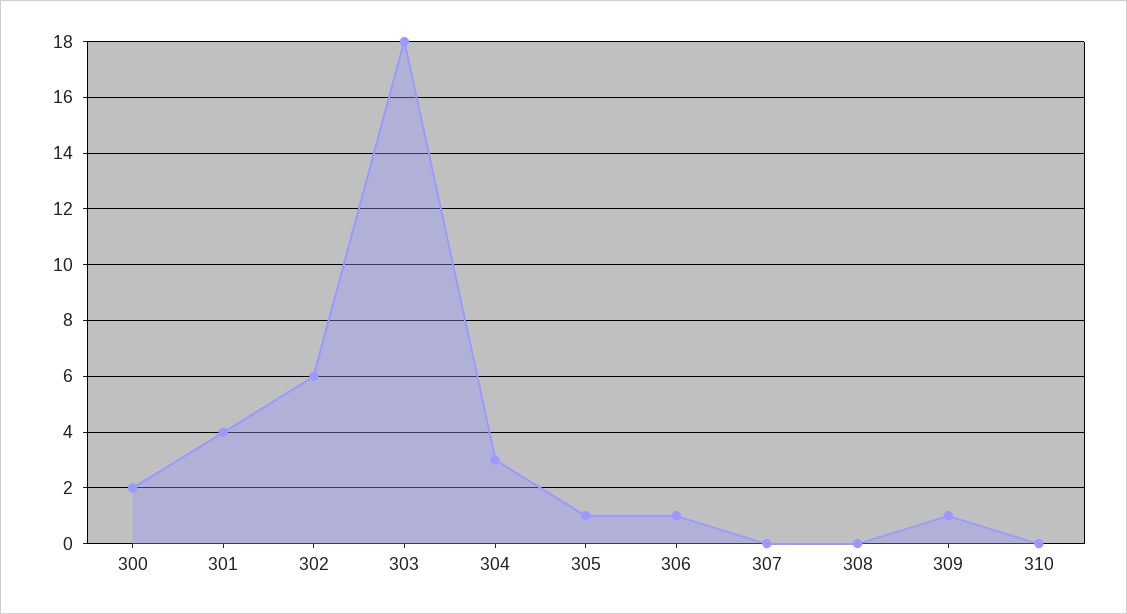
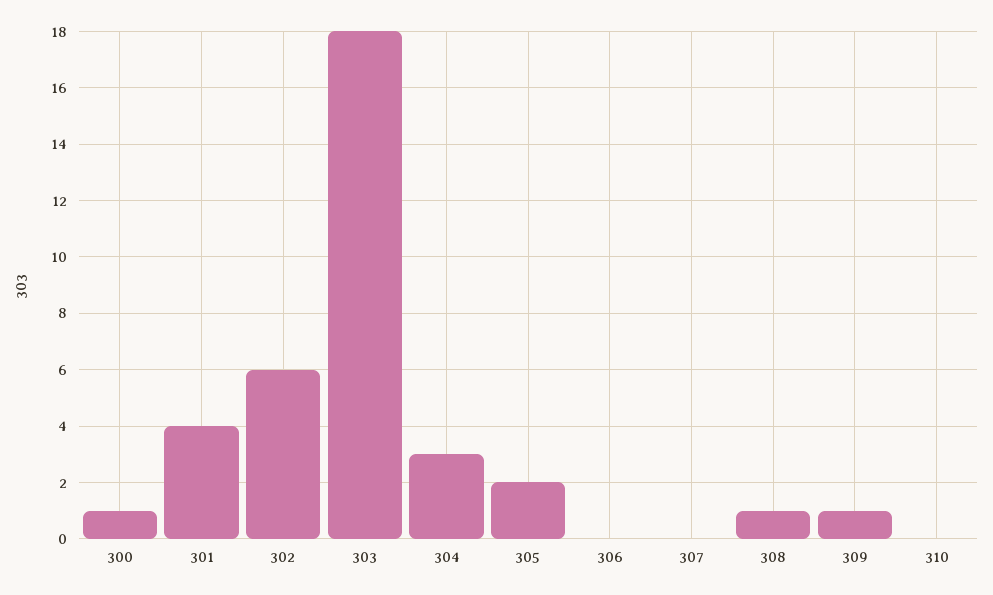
300: 2 -> 1
305: 1 -> 2
306: 1 -> 0
308: 0 -> 1

